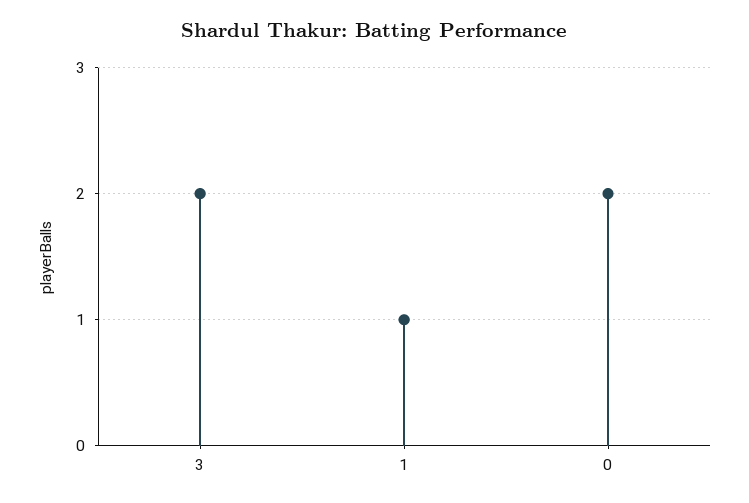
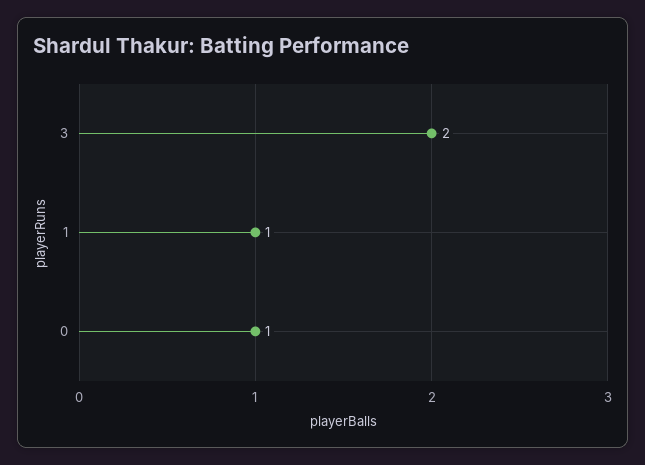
0: 2 -> 1

